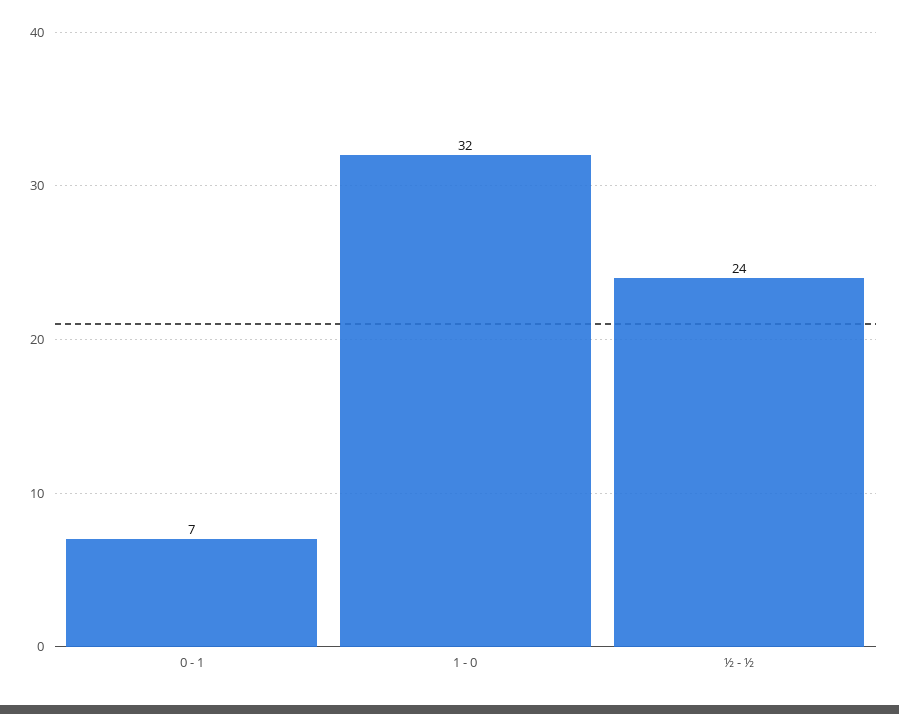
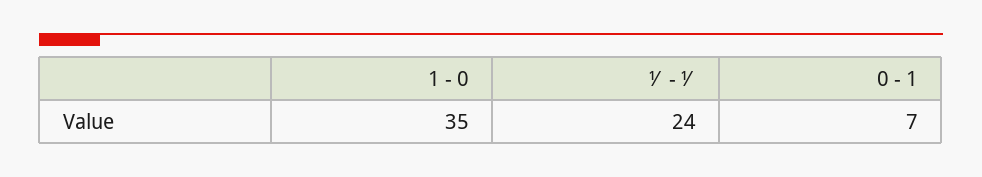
1 - 0: 32 -> 35

